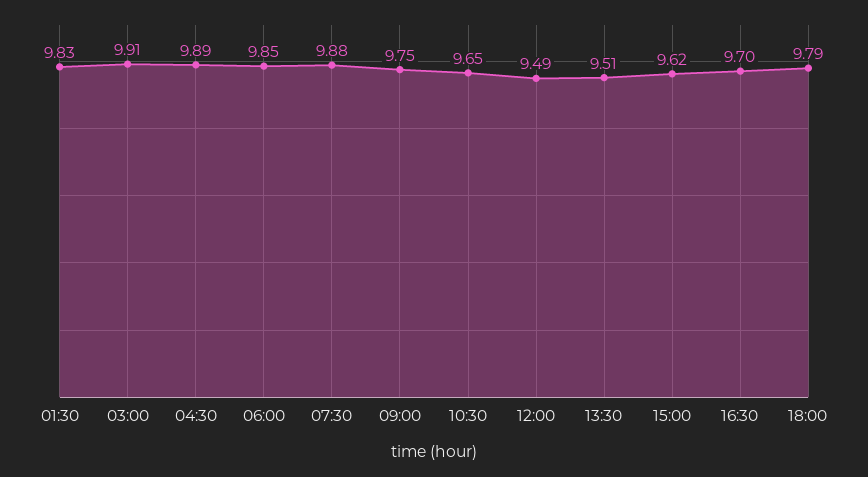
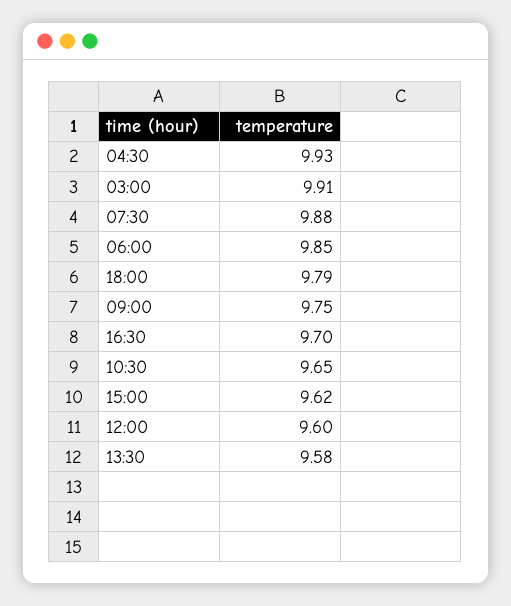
01:30: 9.83 -> none
04:30: 9.89 -> 9.93
12:00: 9.49 -> 9.6
13:30: 9.51 -> 9.58

